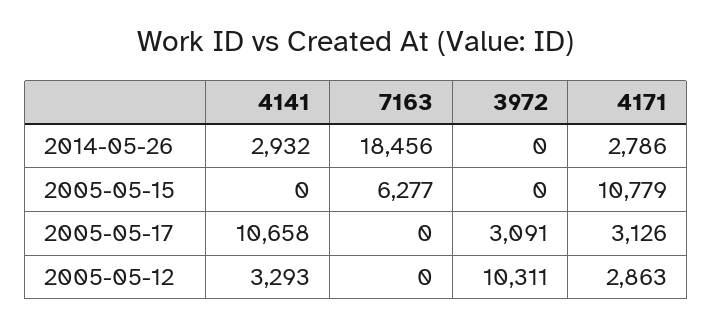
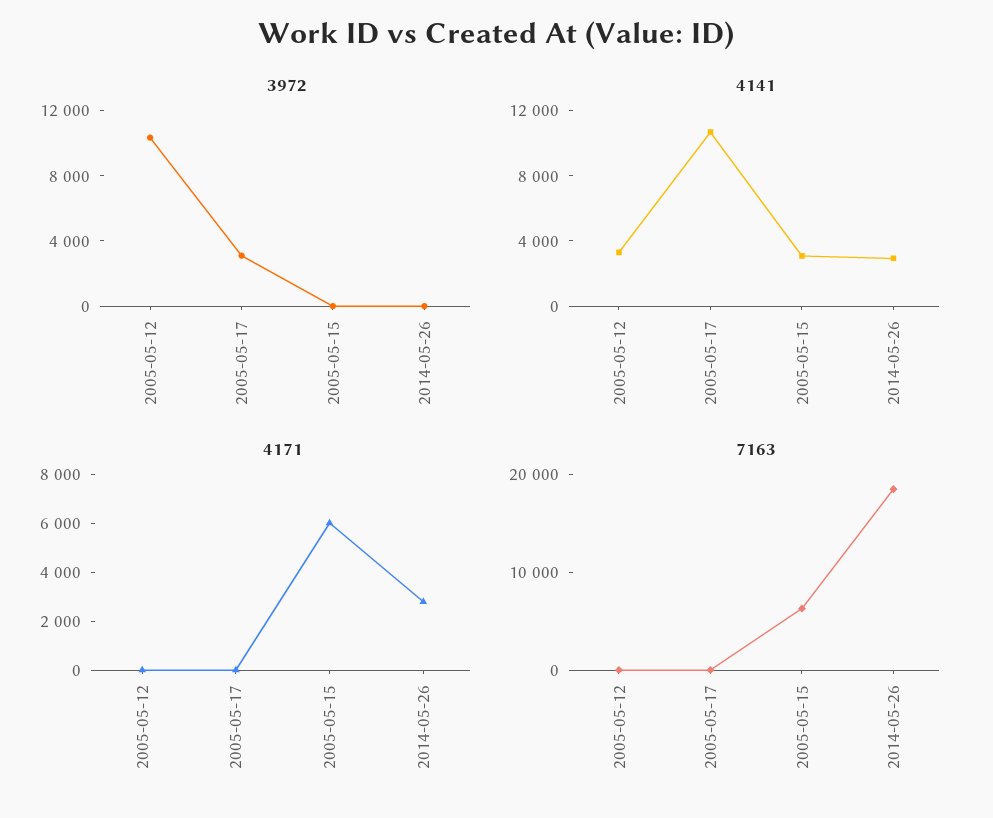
4141, 2005-05-15: 0 -> 3000
4171, 2005-05-15: 10779 -> 6000
4171, 2005-05-17: 3126 -> 0
4171, 2005-05-12: 2863 -> 0

